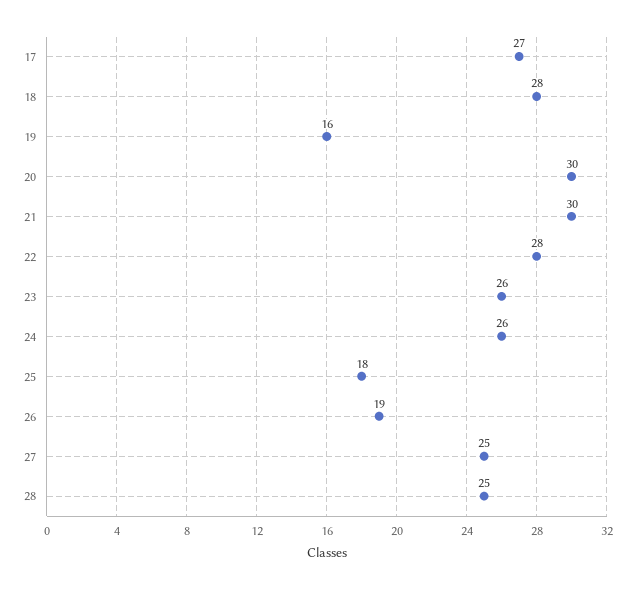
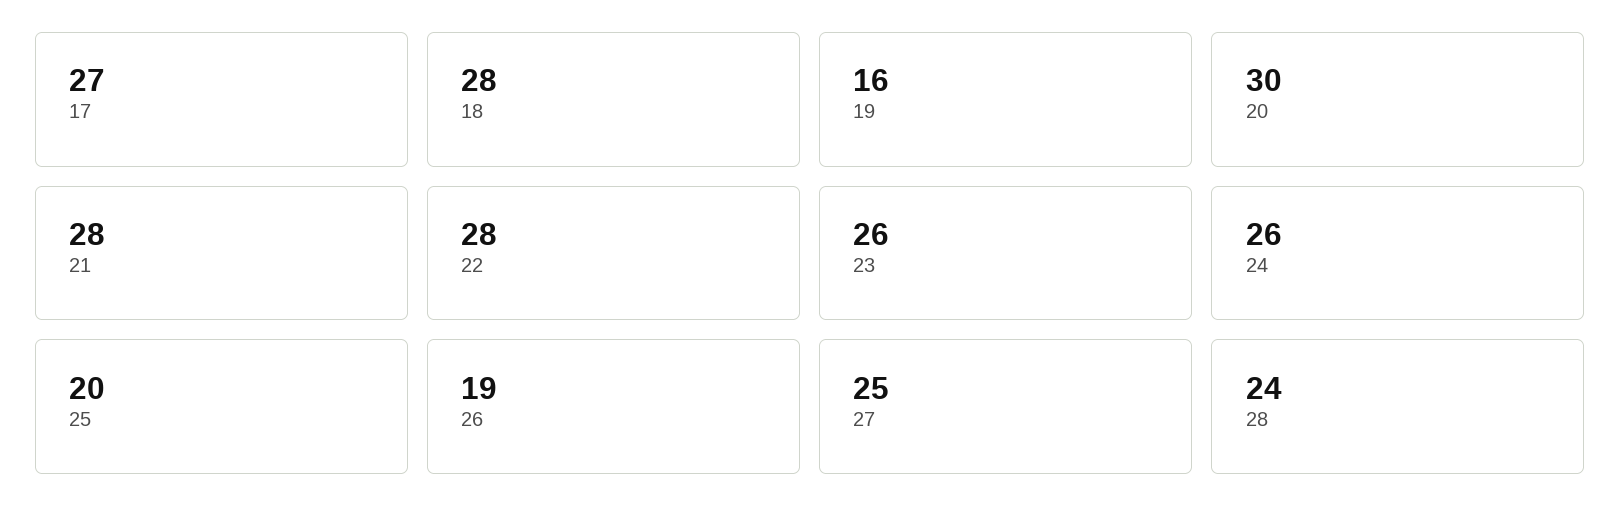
21: 30 -> 28
25: 18 -> 20
28: 25 -> 24

